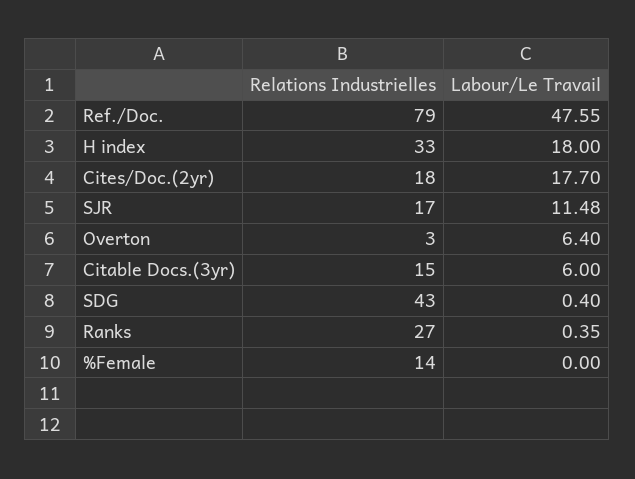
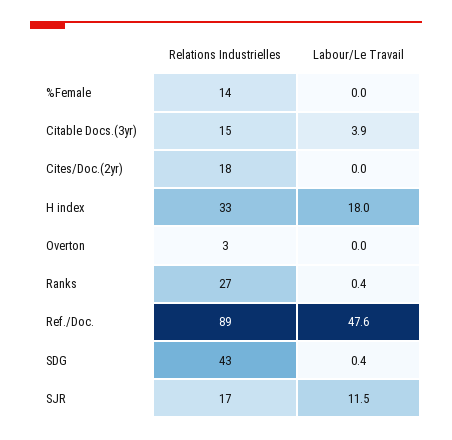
Relations Industrielles, Ref./Doc.: 79 -> 89
Labour/Le Travail, Cites/Doc.(2yr): 17.7 -> 0
Labour/Le Travail, Overton: 6.4 -> 0
Labour/Le Travail, Citable Docs.(3yr): 6 -> 3.9

